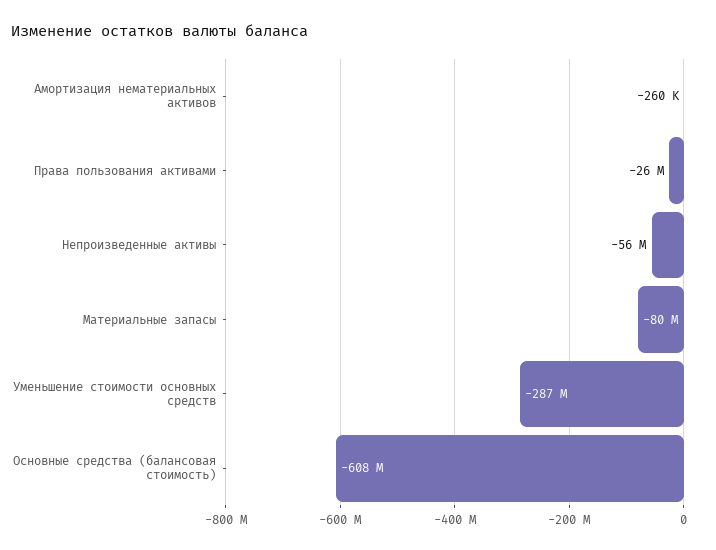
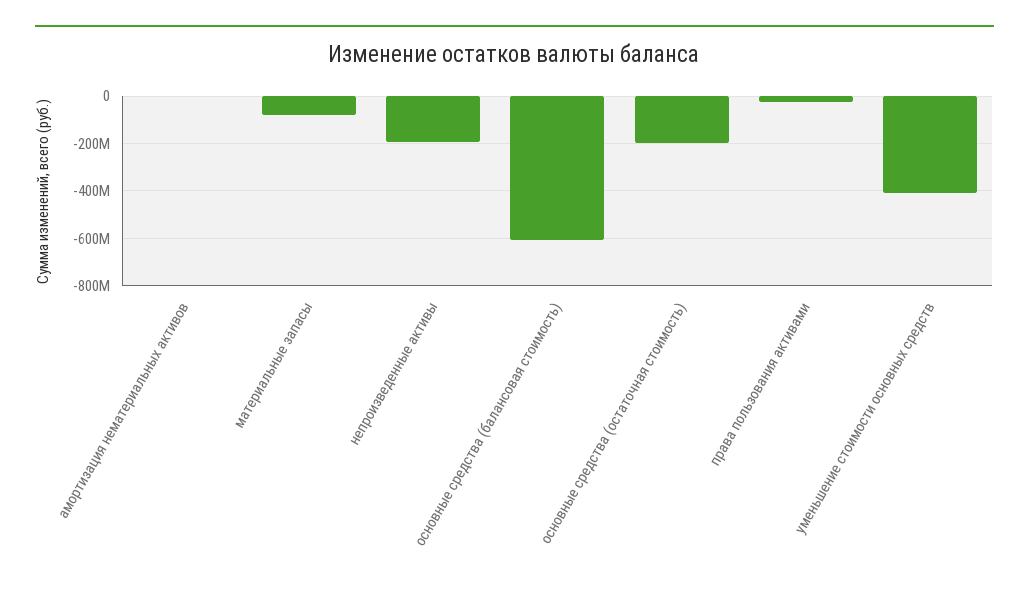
Непроизведенные активы: -56000000 -> -200000000
Уменьшение стоимости основных средств: -287000000 -> -400000000
основные средства (остаточная стоимость): none -> -200000000

